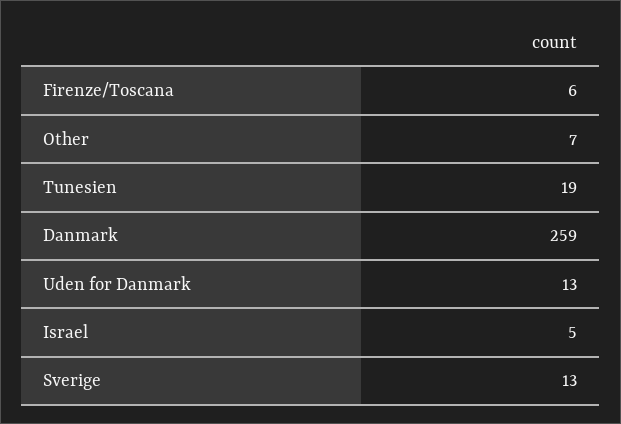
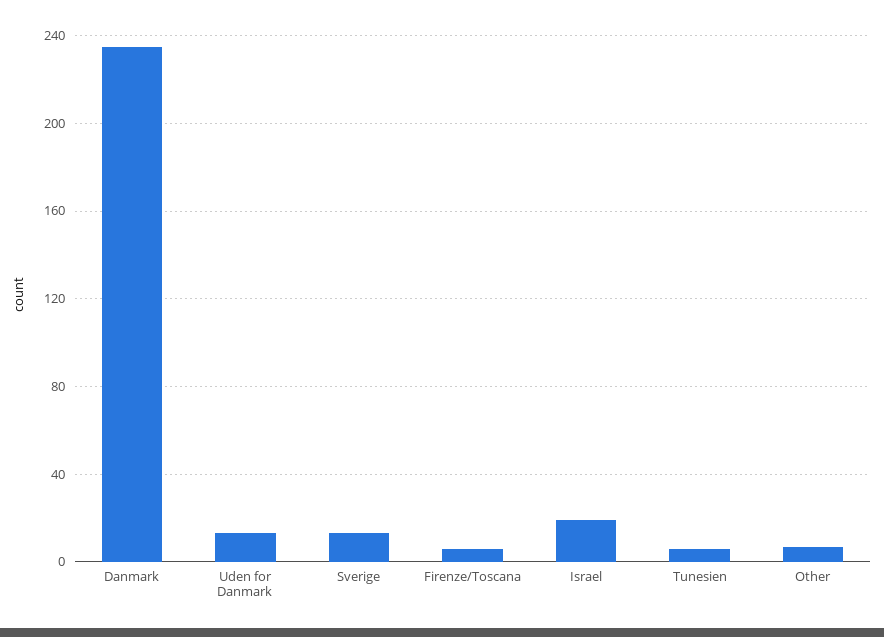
Tunesien: 19 -> 5
Danmark: 259 -> 235
Israel: 5 -> 20

